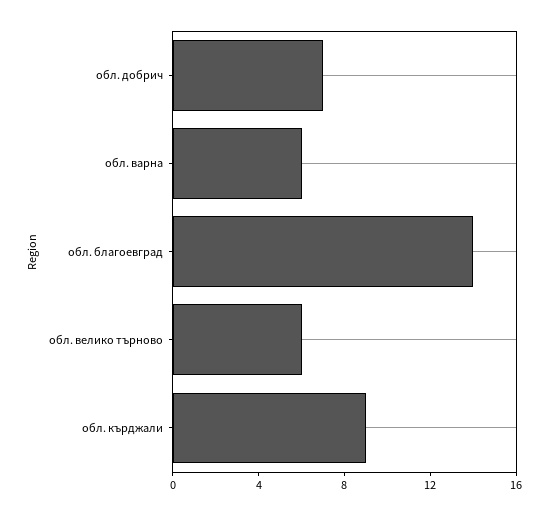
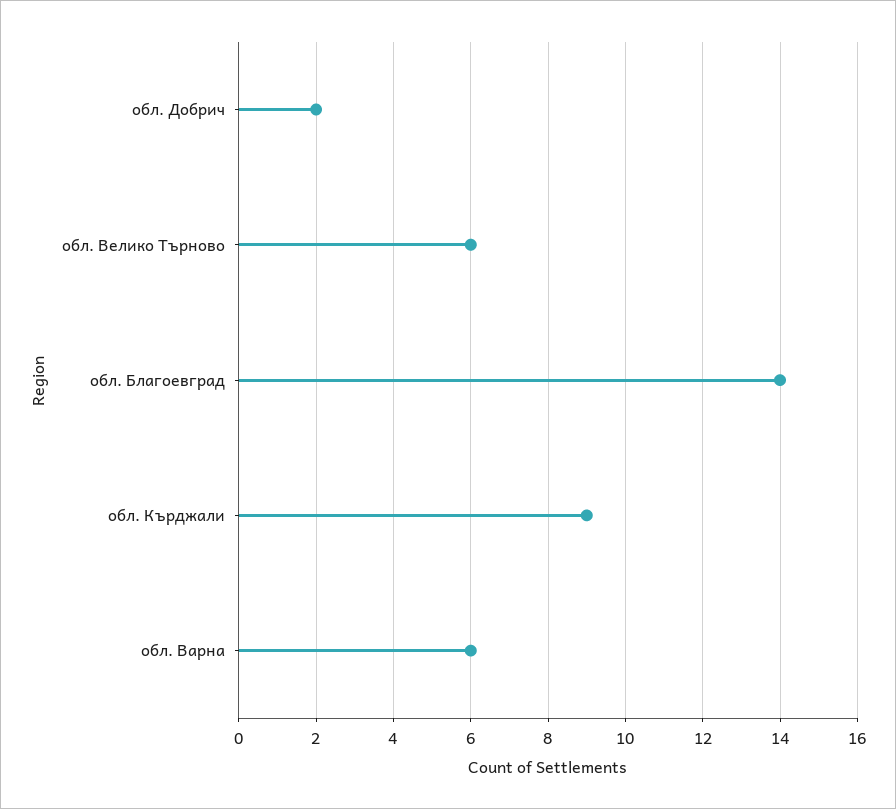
обл. добрич: 7 -> 2

